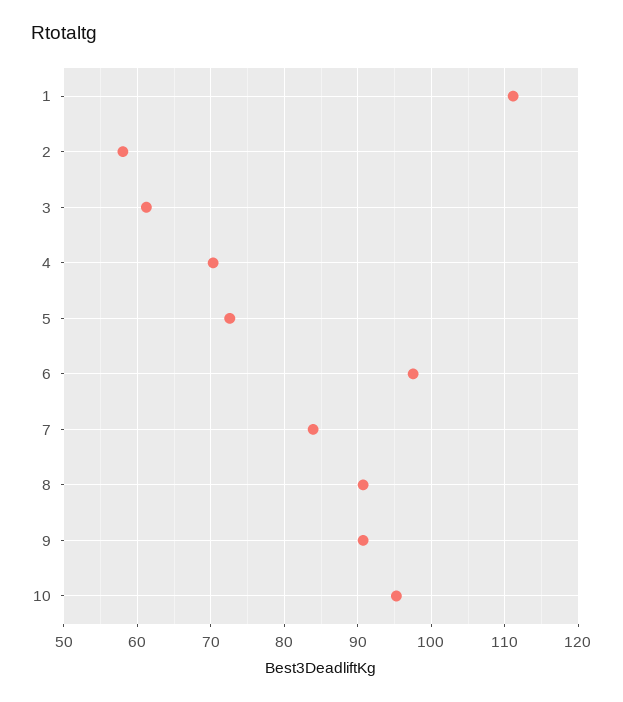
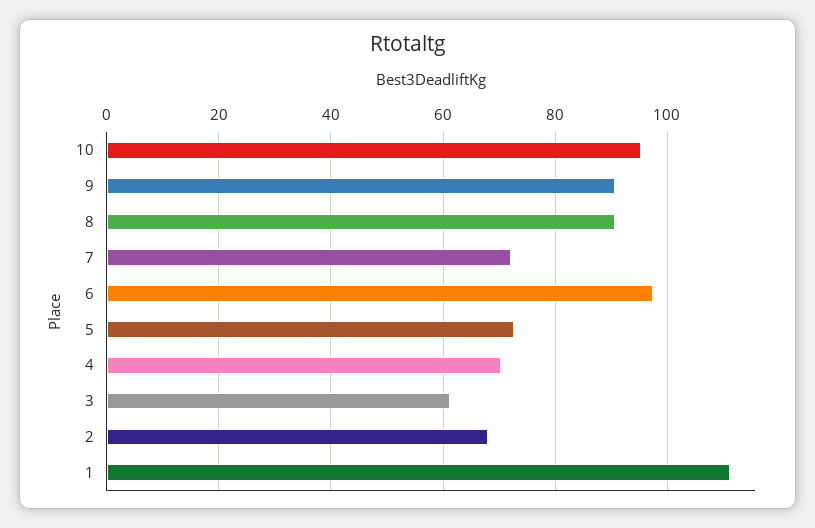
2: 58 -> 68
7: 84 -> 72

